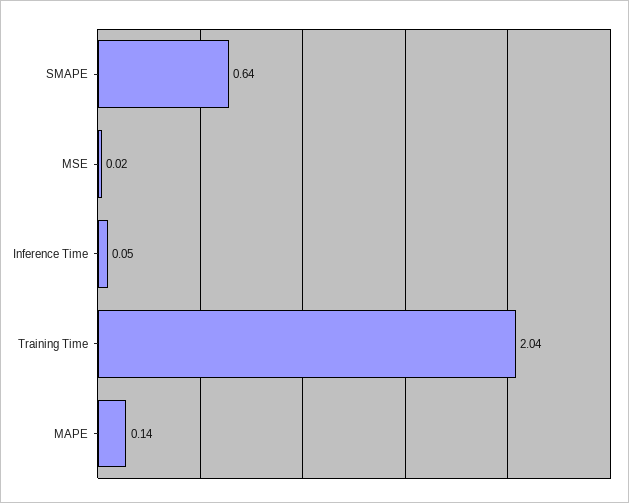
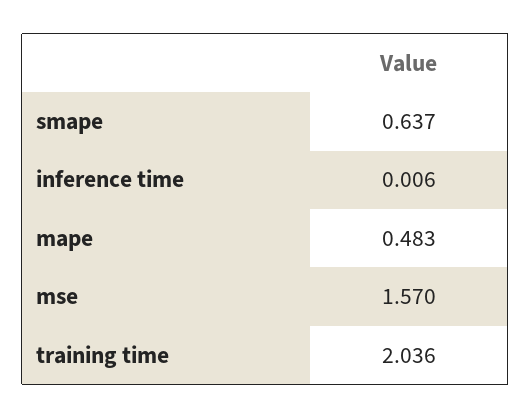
MSE: 0.02 -> 1.57
Inference Time: 0.05 -> 0.006
MAPE: 0.14 -> 0.483

